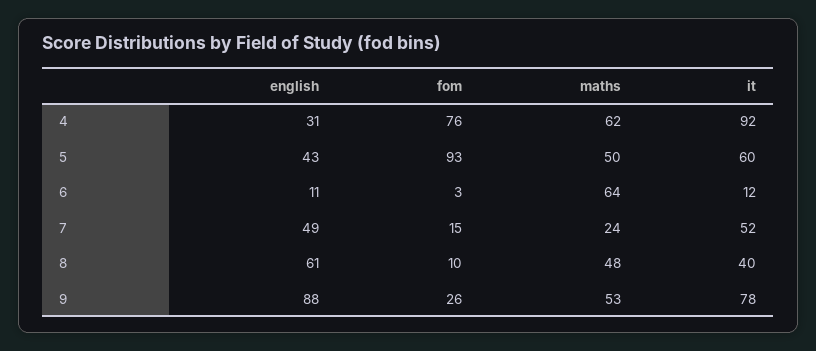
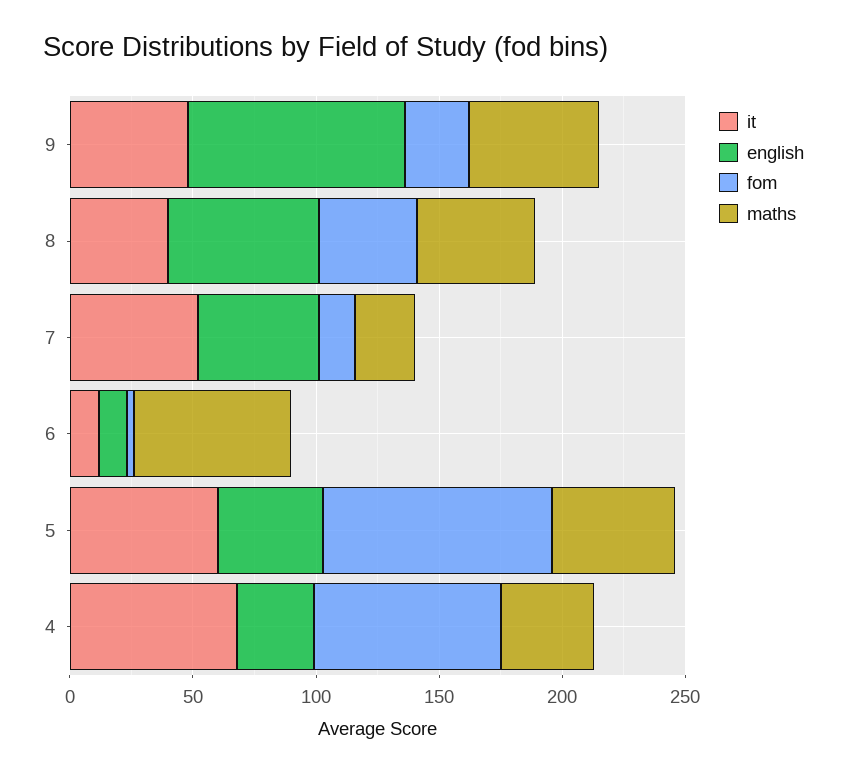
maths, 4: 62 -> 40
it, 4: 92 -> 70
fom, 8: 10 -> 40
it, 9: 78 -> 50

